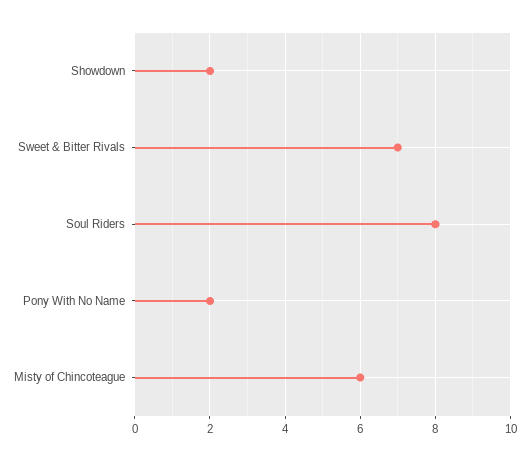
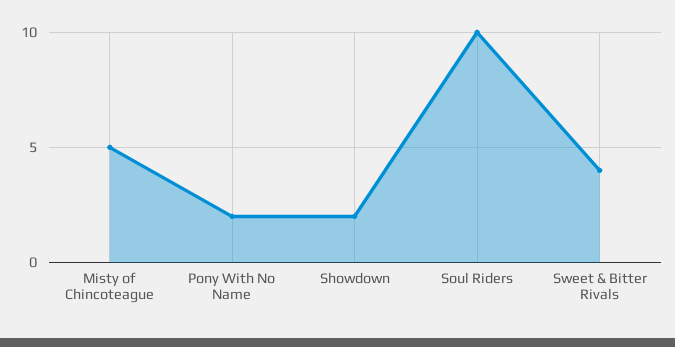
Sweet & Bitter Rivals: 7 -> 4
Soul Riders: 8 -> 10
Misty of Chincoteague: 6 -> 5

